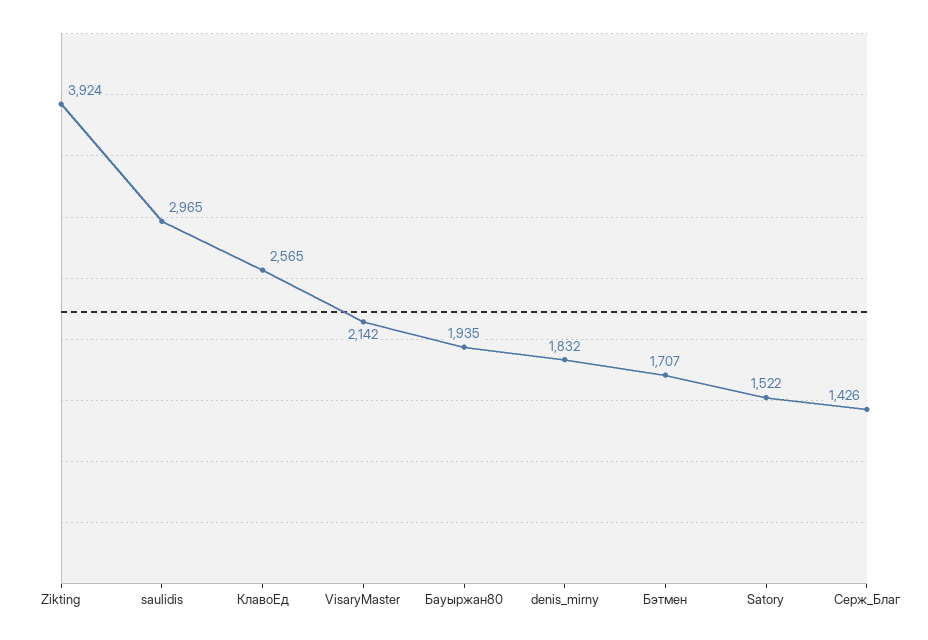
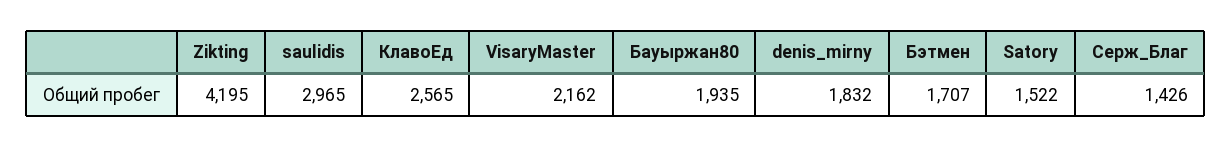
Zikting: 3924 -> 4195
VisaryMaster: 2142 -> 2162

